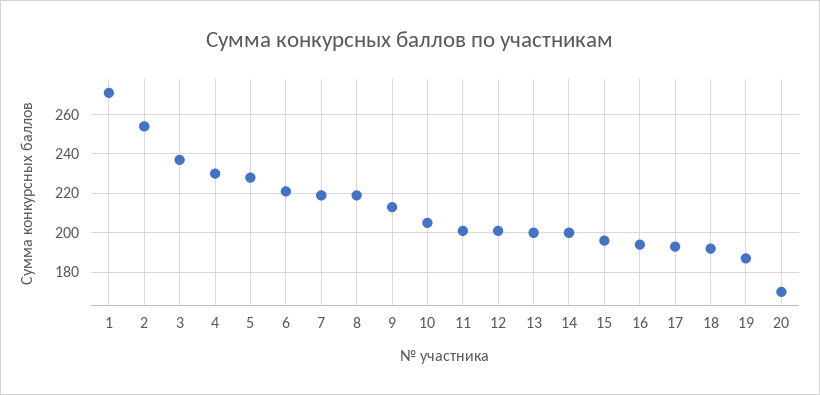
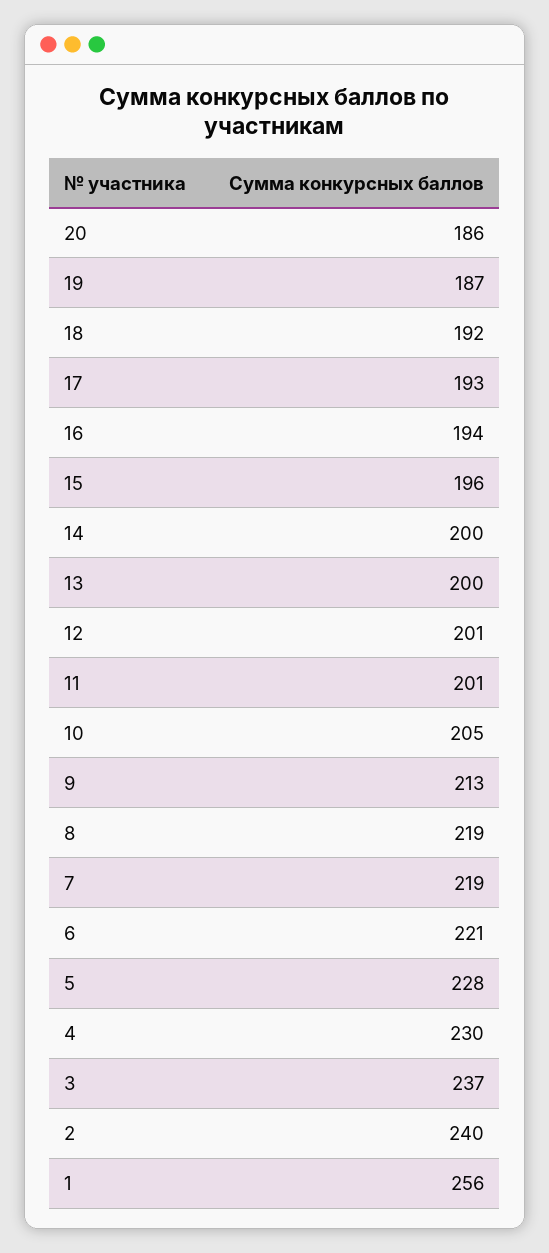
1: 270 -> 256
2: 255 -> 240
20: 170 -> 186

